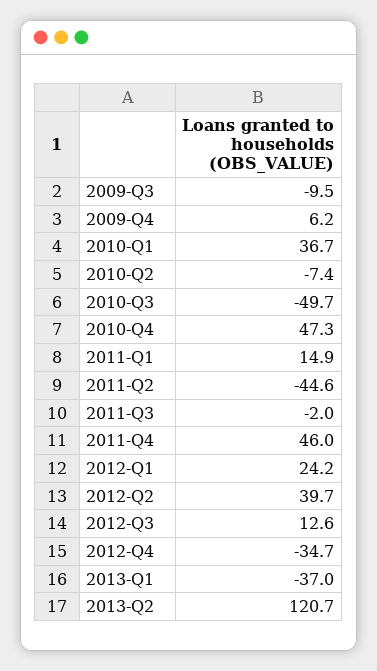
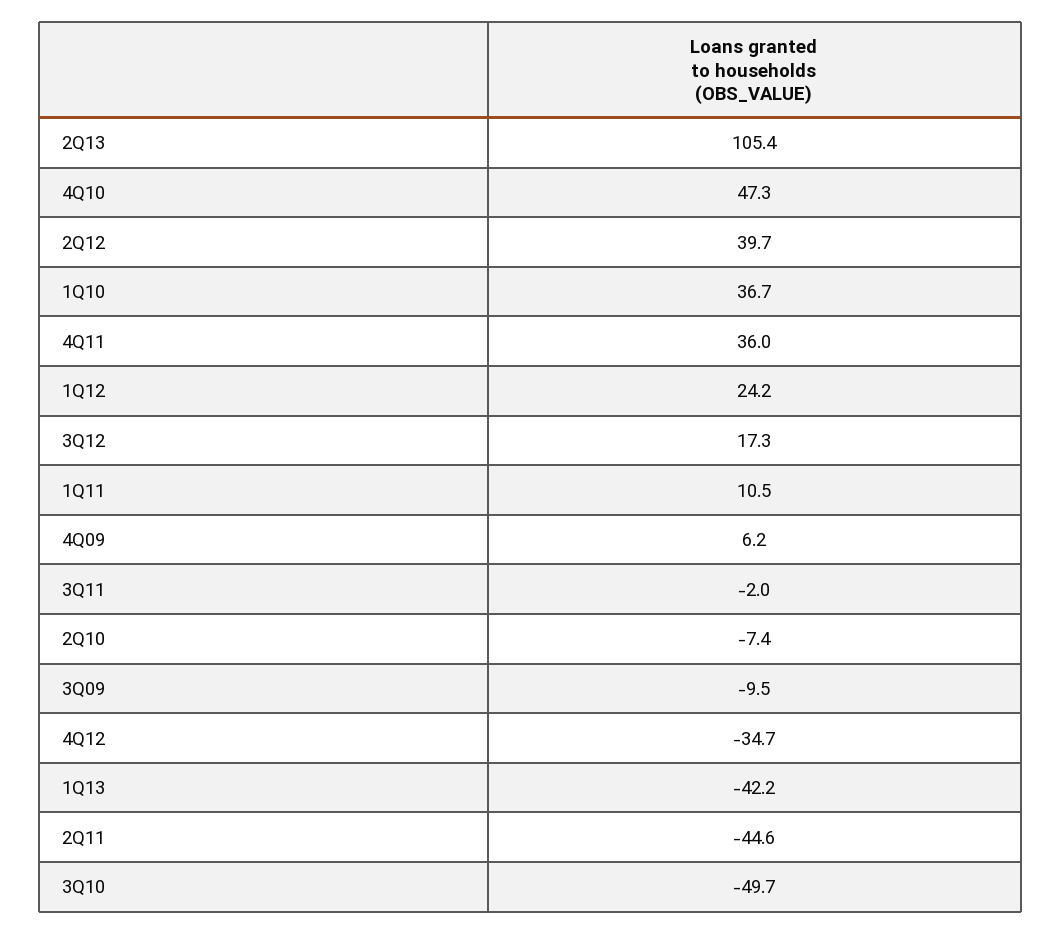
2011-Q1: 14.9 -> 10.5
2011-Q4: 46 -> 36
2012-Q3: 12.6 -> 17.3
2013-Q1: -37 -> -42.2
2013-Q2: 120.7 -> 105.4

